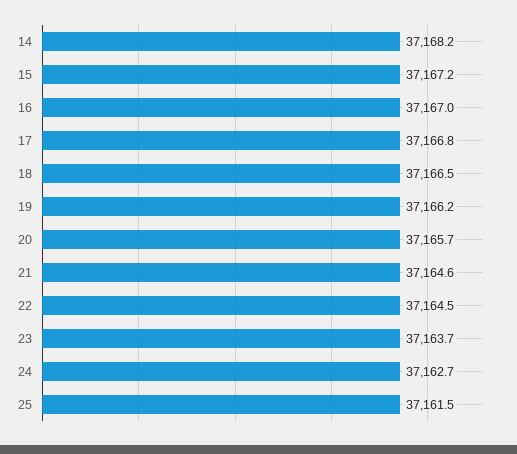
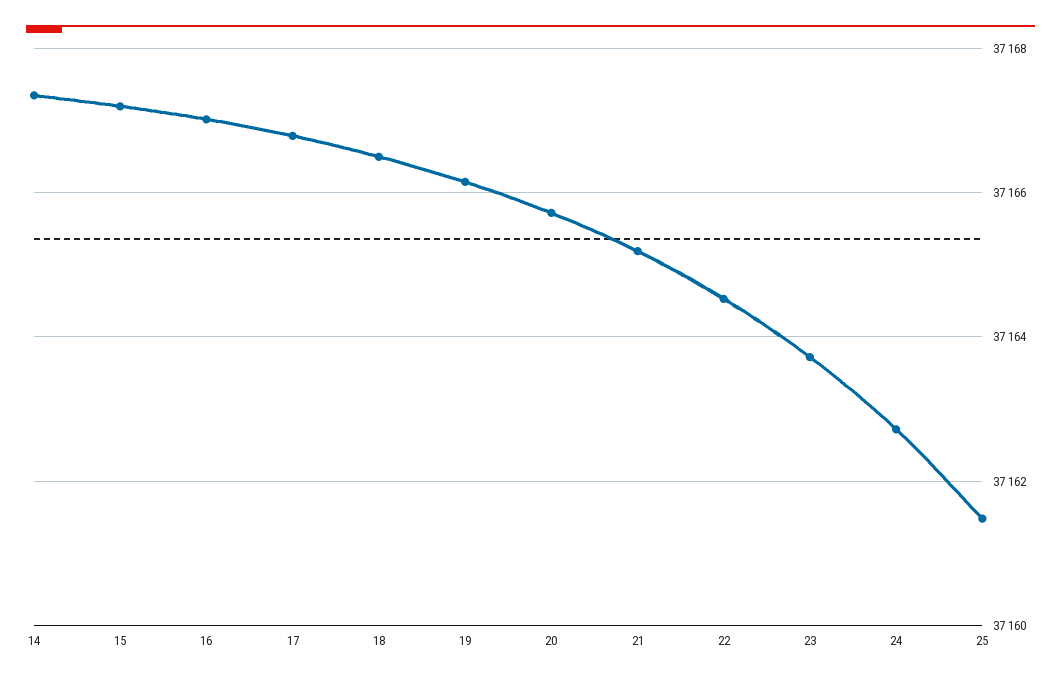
14: 37168.2 -> 37167.4
21: 37164.6 -> 37165.2

